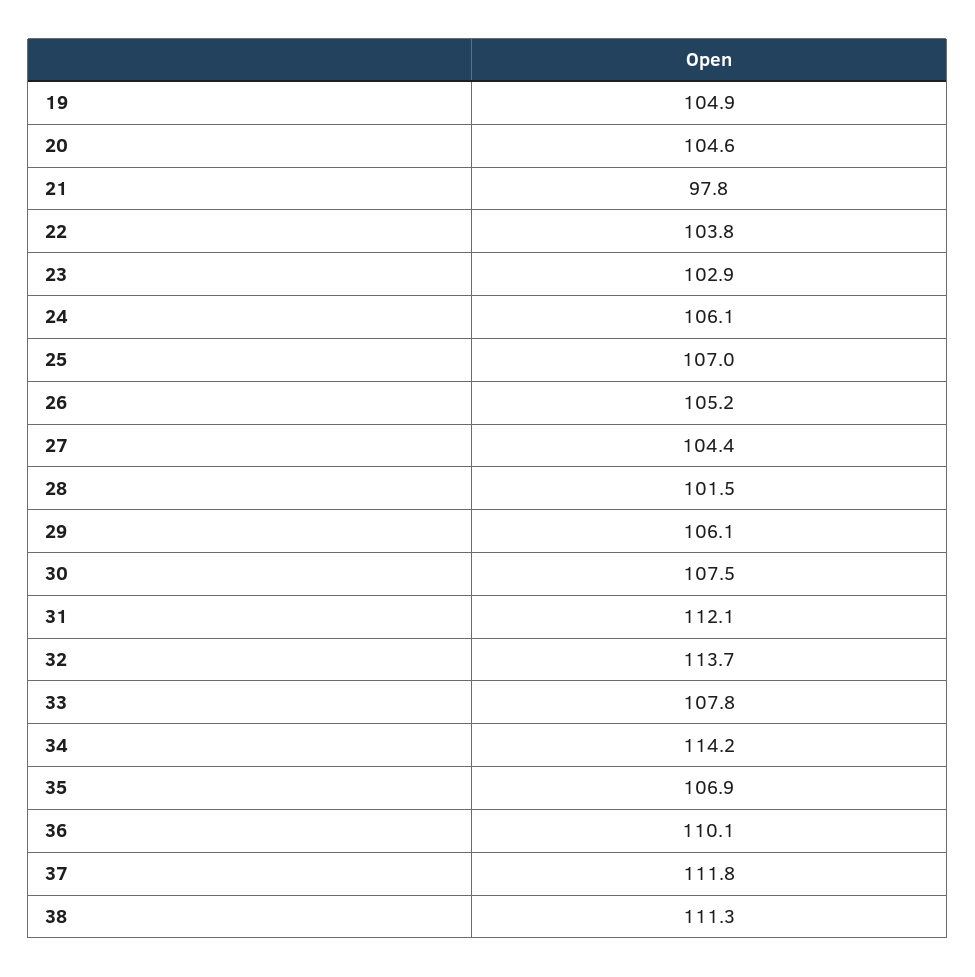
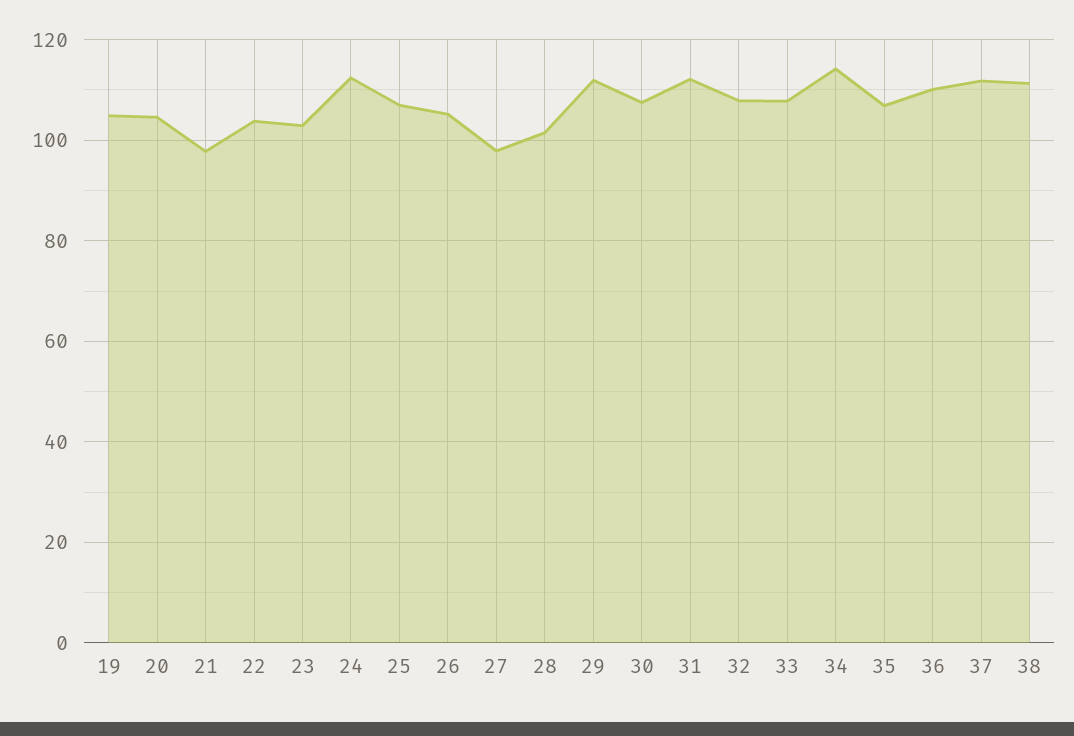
24: 106.1 -> 112
27: 104.4 -> 98
29: 106.1 -> 112
32: 113.7 -> 108

